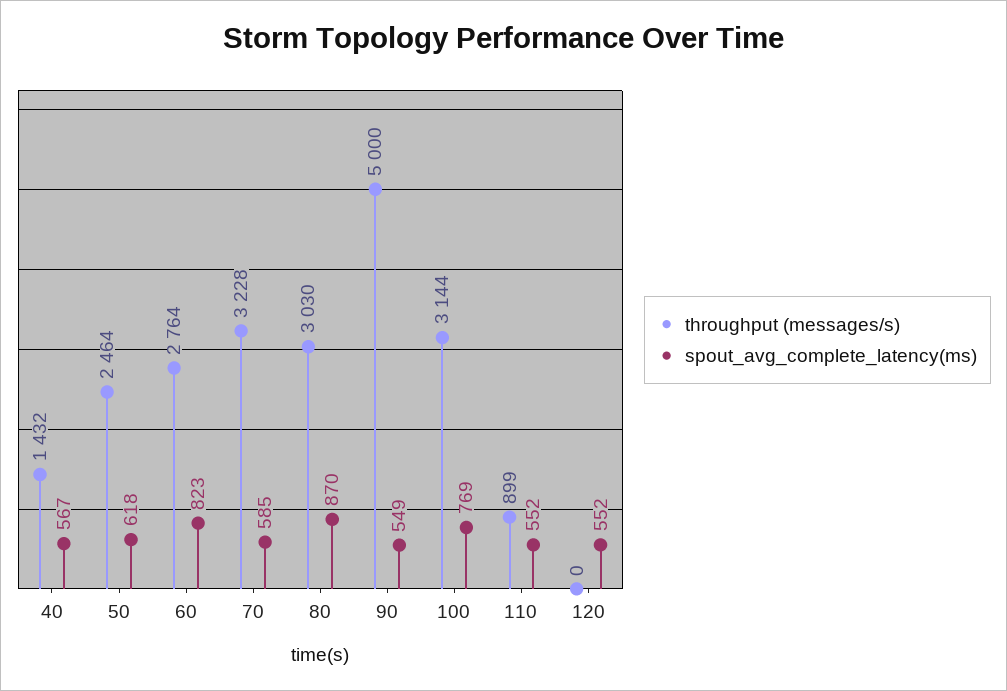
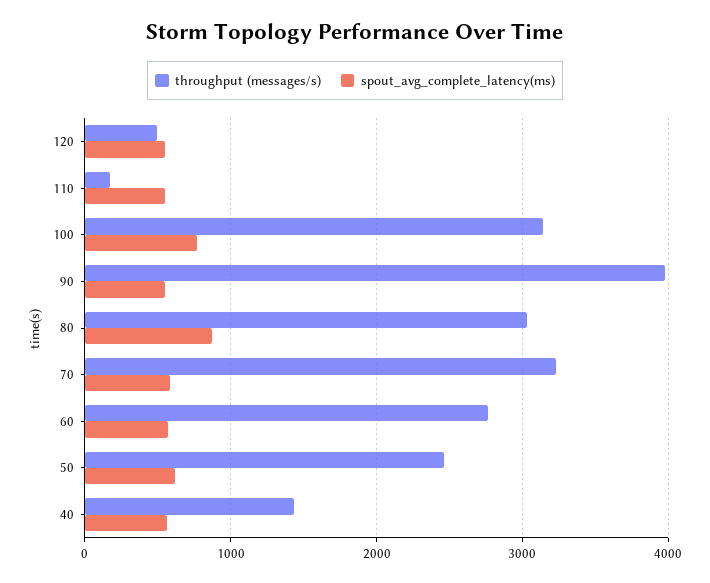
spout_avg_complete_latency(ms), 60: 823 -> 600
throughput (messages/s), 90: 5000 -> 4000
throughput (messages/s), 110: 899 -> 200
throughput (messages/s), 120: 0 -> 500

